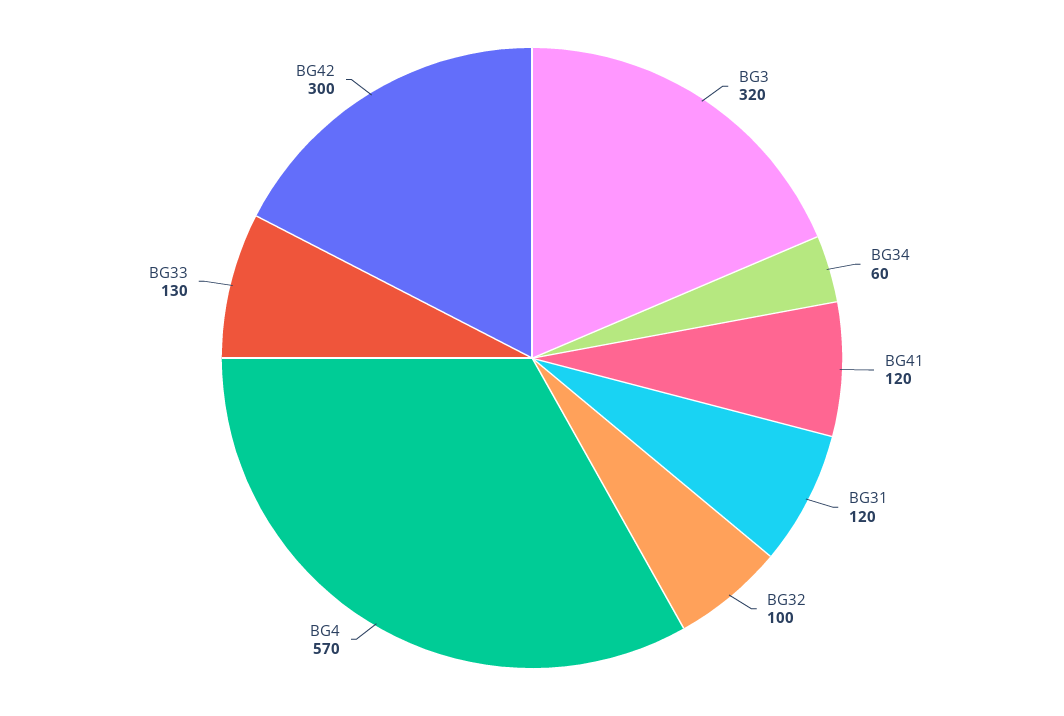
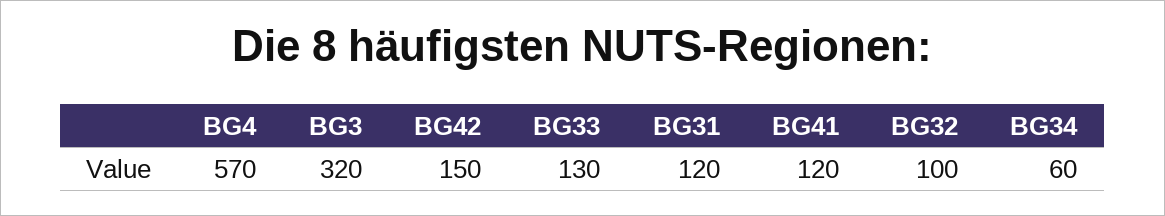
BG42: 300 -> 150

